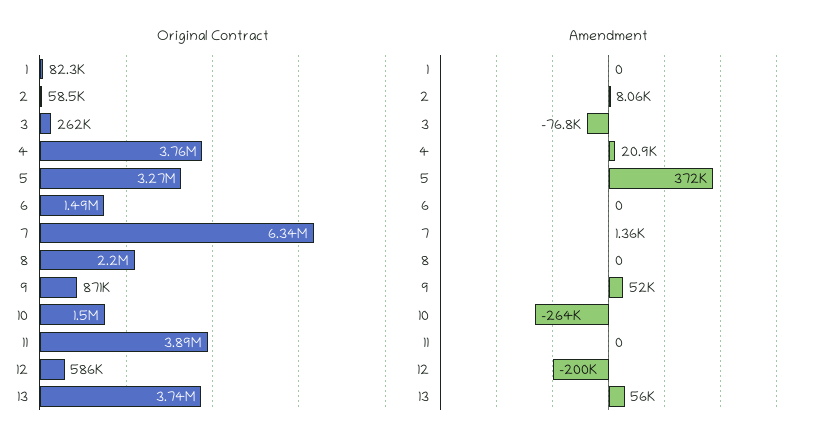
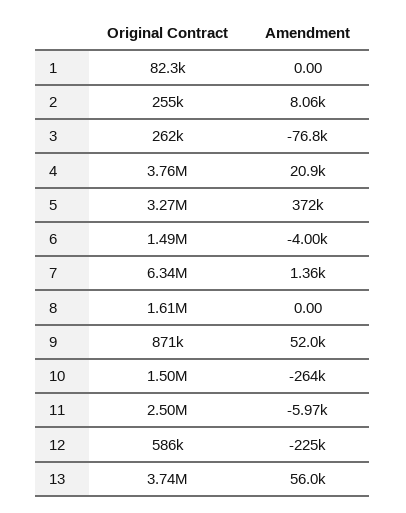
Original Contract, 2: 58500 -> 255000
Original Contract, 8: 2200000 -> 1610000
Original Contract, 11: 3890000 -> 2500000
Amendment, 6: 0 -> -4000
Amendment, 11: 0 -> -5970
Amendment, 12: -200000 -> -225000

